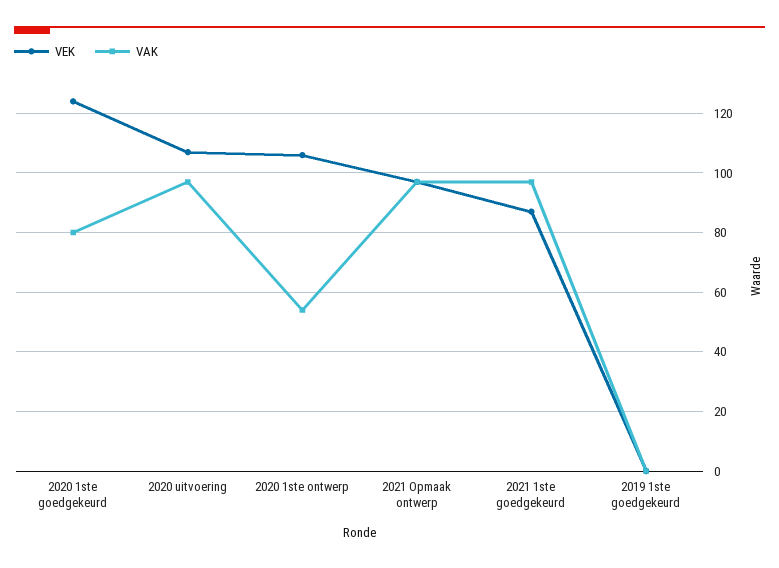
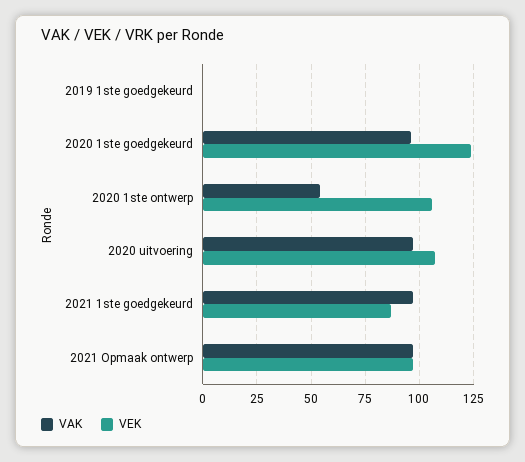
VAK, 2020 1ste goedgekeurd: 80 -> 95

